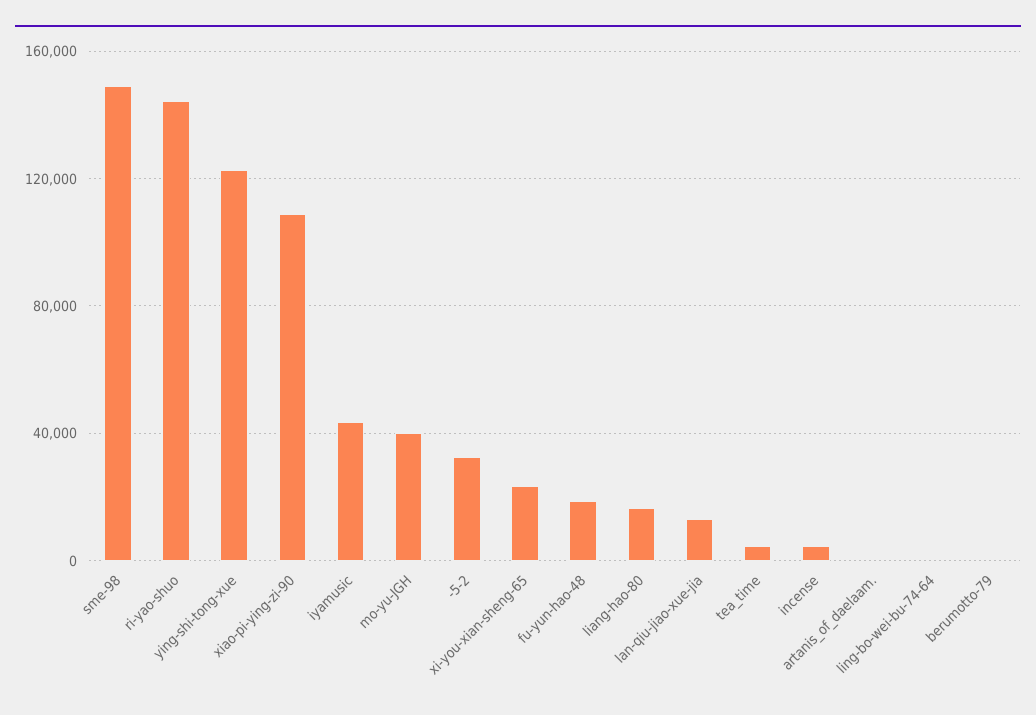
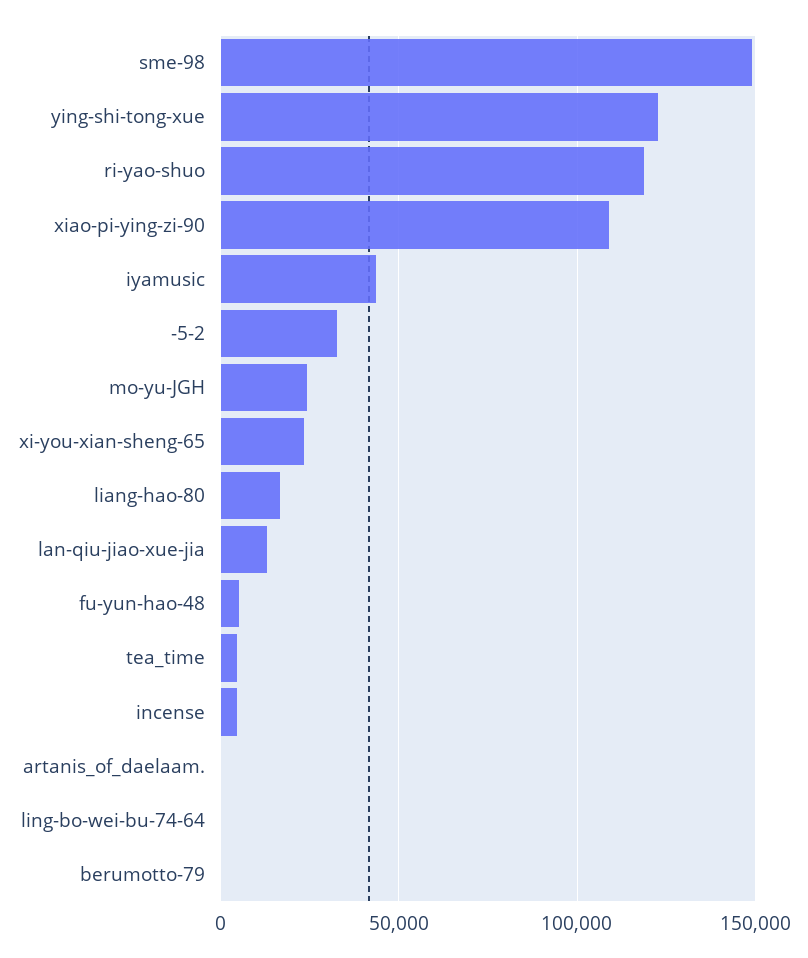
ri-yao-shuo: 145000 -> 120000
mo-yu-JGH: 40000 -> 25000
fu-yun-hao-48: 20000 -> 5000

